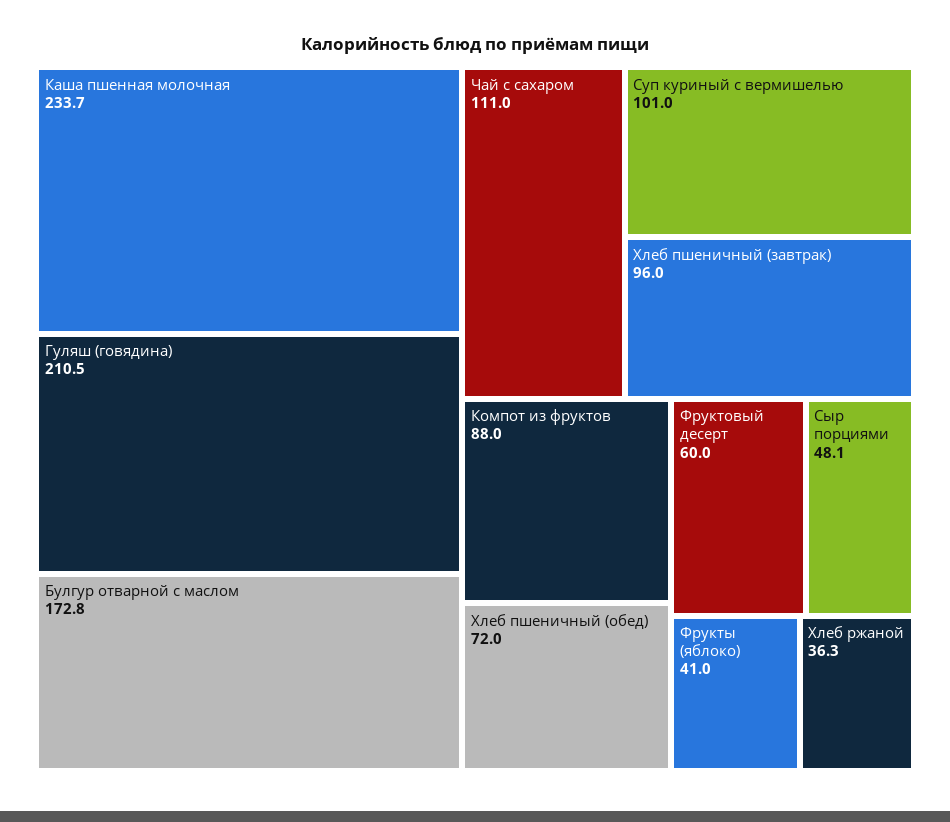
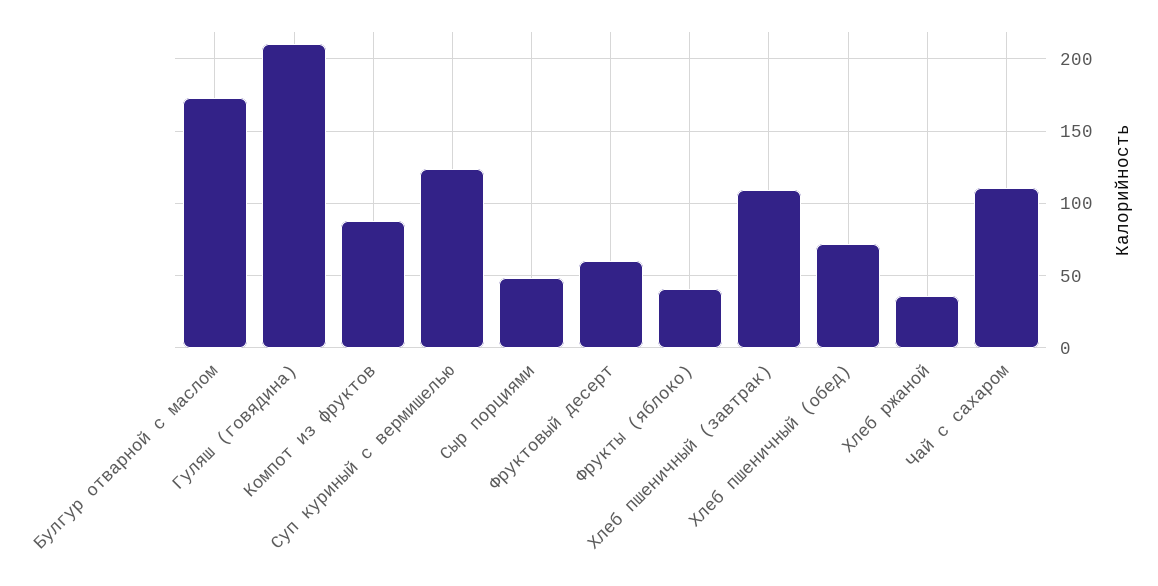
Каша пшенная молочная: 233.7 -> none
Суп куриный с вермишелью: 101 -> 125
Хлеб пшеничный (завтрак): 96 -> 110

